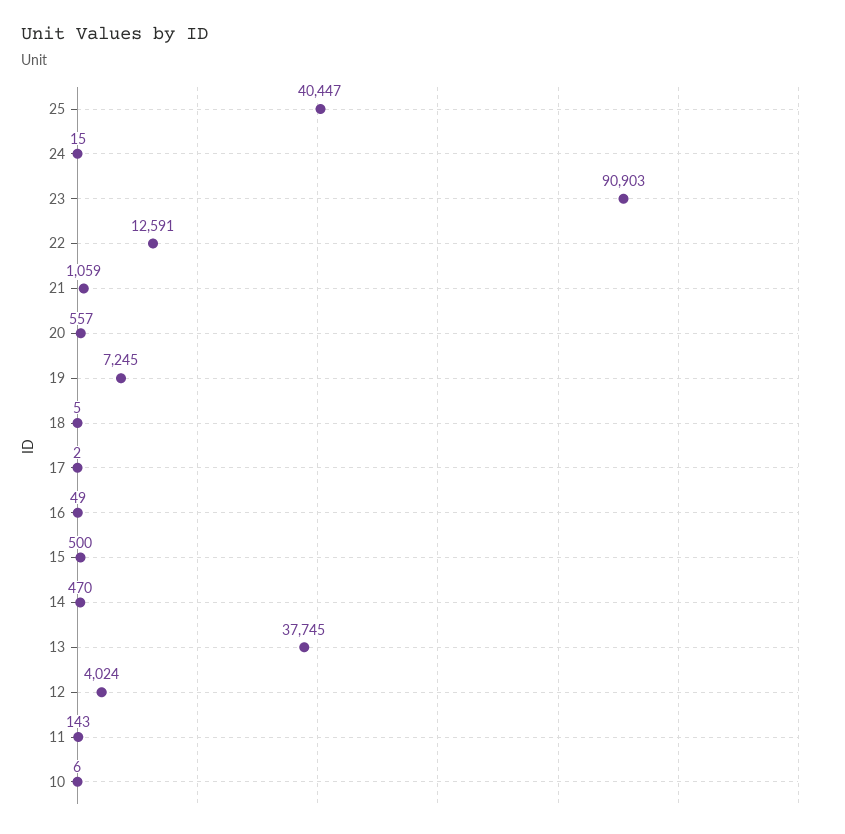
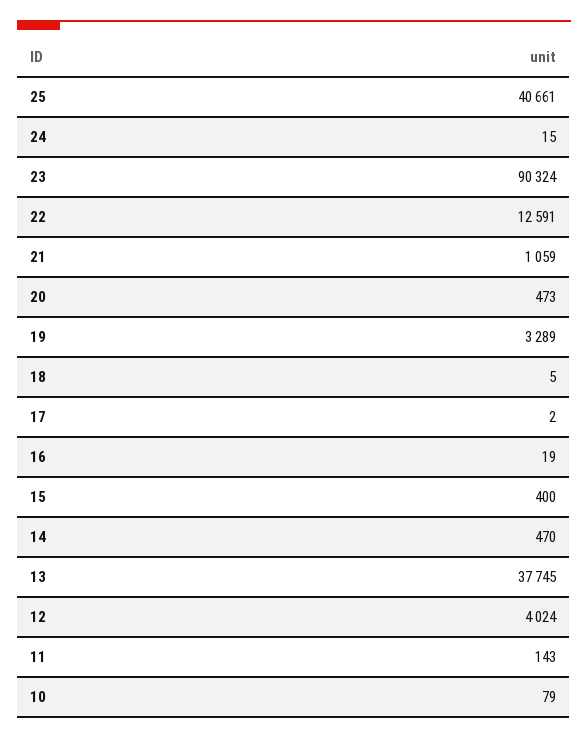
25: 40447 -> 40661
23: 90903 -> 90324
20: 557 -> 473
19: 7245 -> 3289
16: 49 -> 19
15: 500 -> 400
10: 6 -> 79

